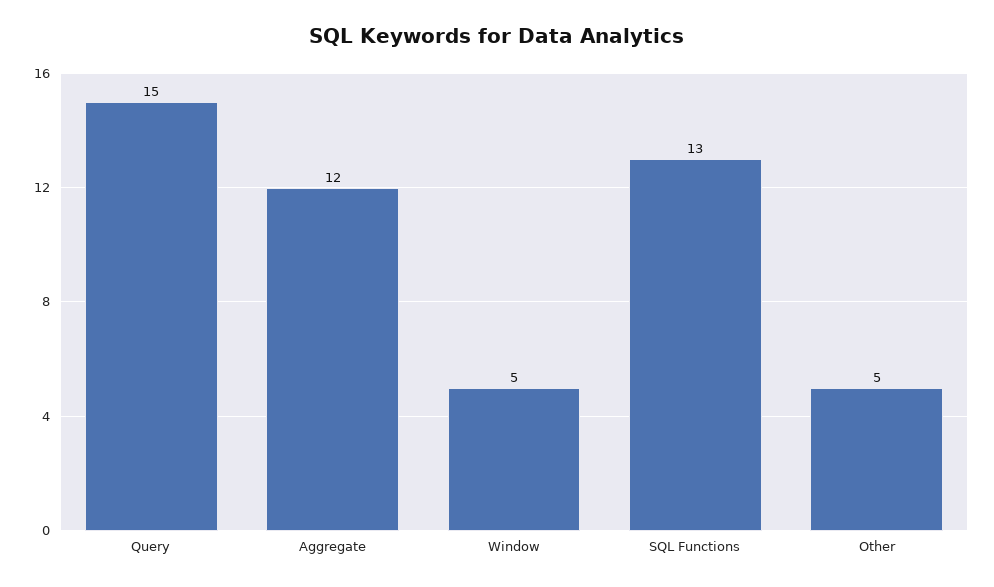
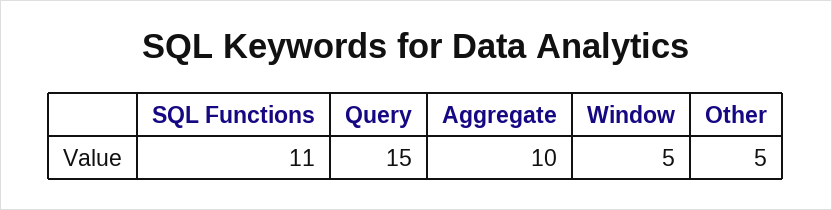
Aggregate: 12 -> 10
SQL Functions: 13 -> 11

